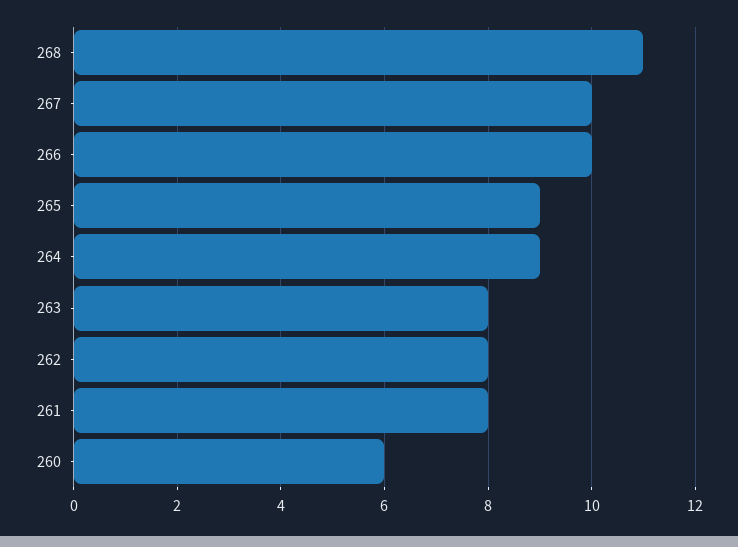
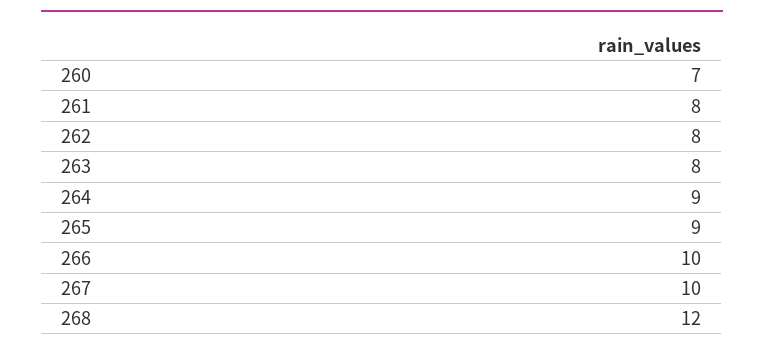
268: 11 -> 12
260: 6 -> 7

